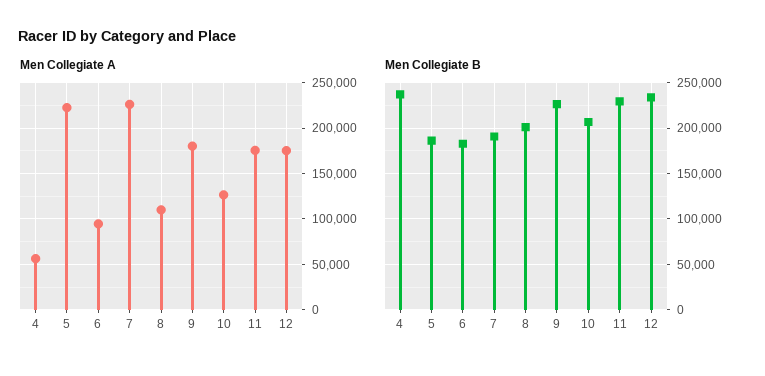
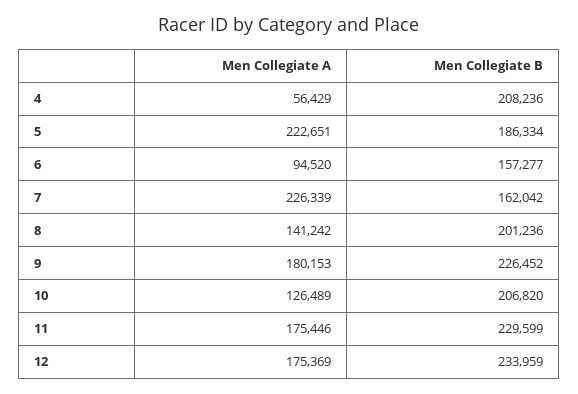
Men Collegiate A, 8: 110000 -> 141242
Men Collegiate B, 4: 240000 -> 208236
Men Collegiate B, 6: 180000 -> 157277
Men Collegiate B, 7: 190000 -> 162042

